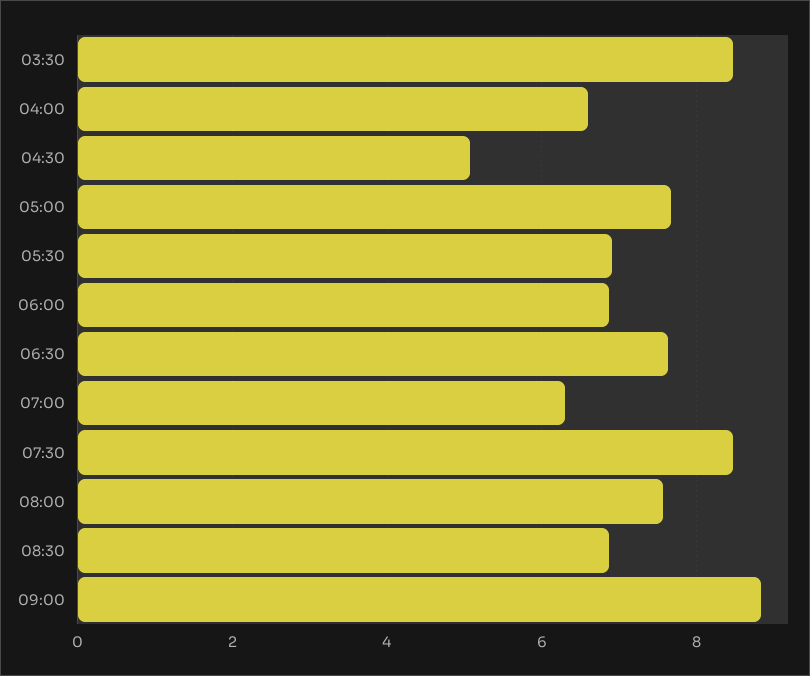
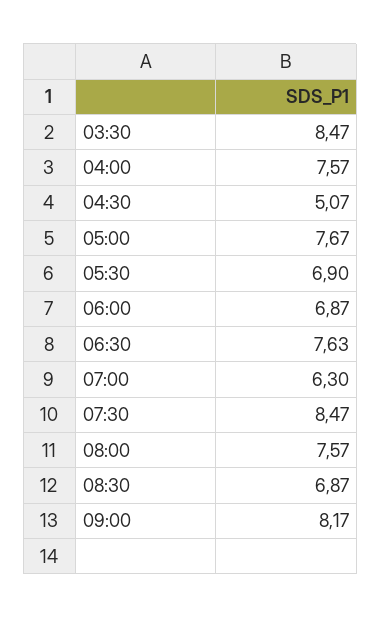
04:00: 6.6 -> 7.57
09:00: 8.8 -> 8.17

